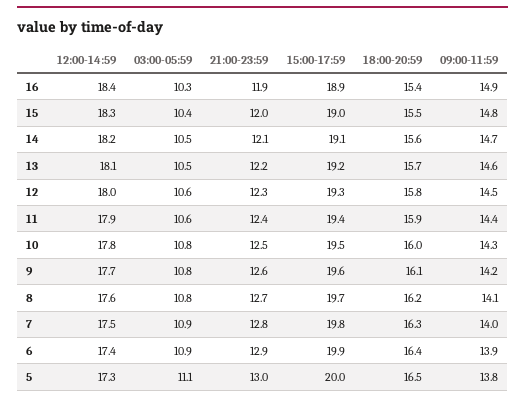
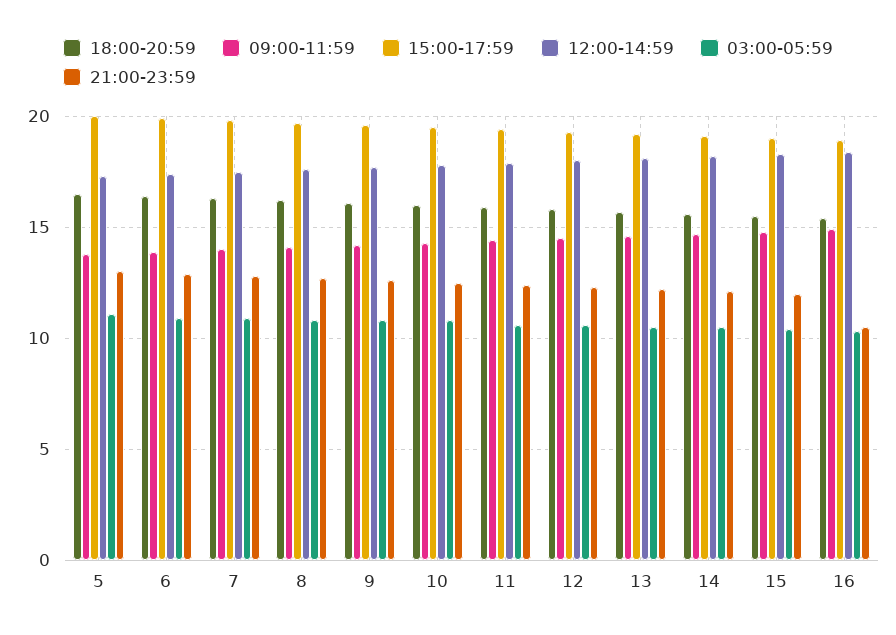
21:00-23:59, 16: 11.9 -> 10.5

